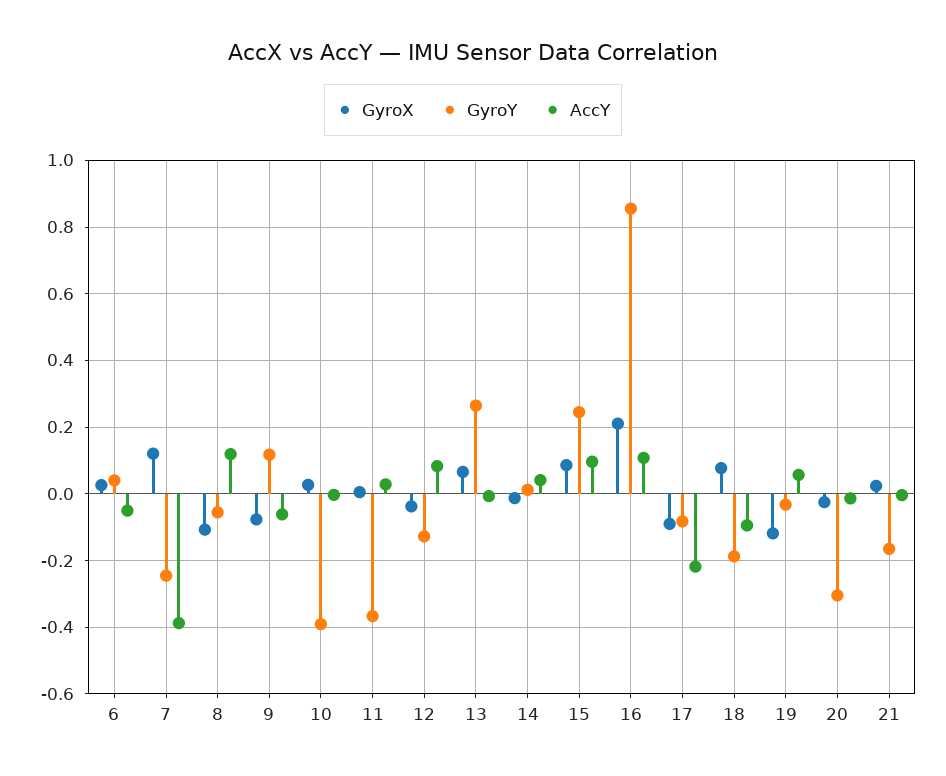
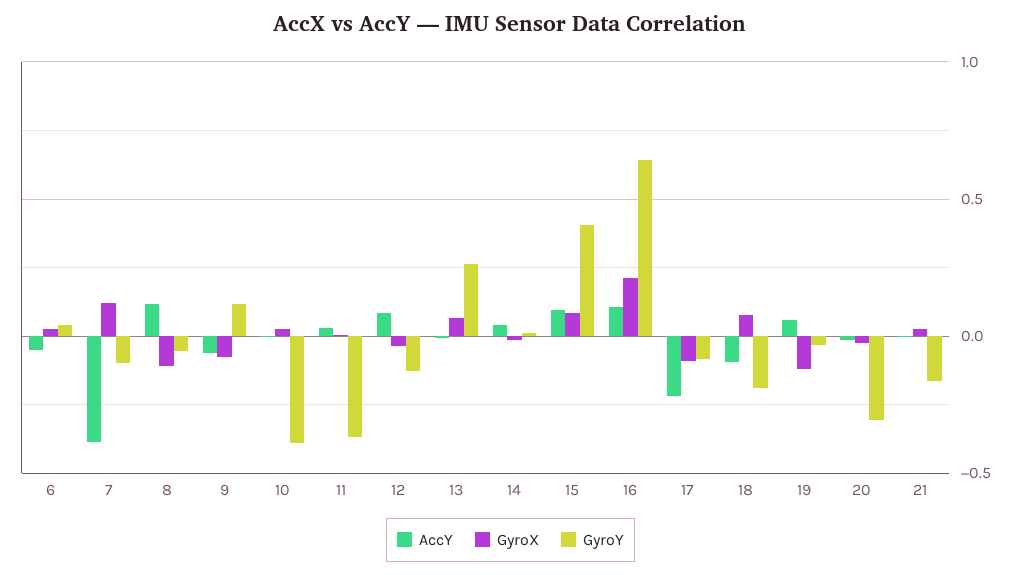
GyroY, 7: -0.24 -> -0.1
GyroY, 15: 0.24 -> 0.4
GyroY, 16: 0.86 -> 0.65

